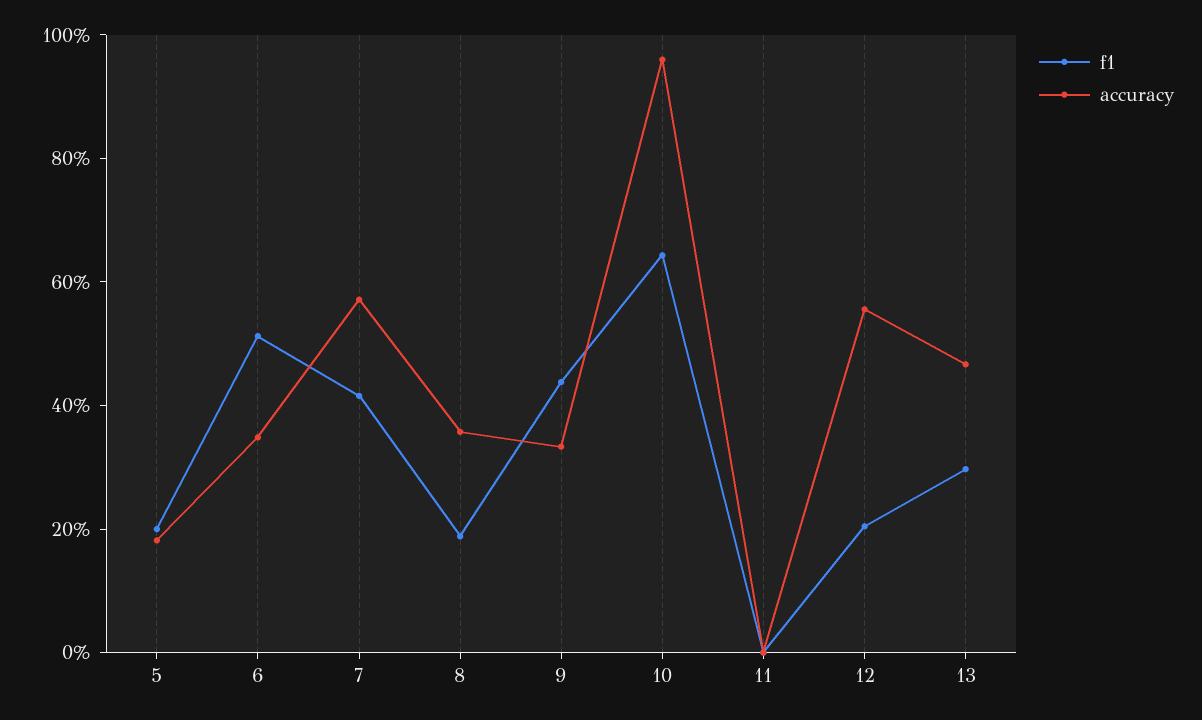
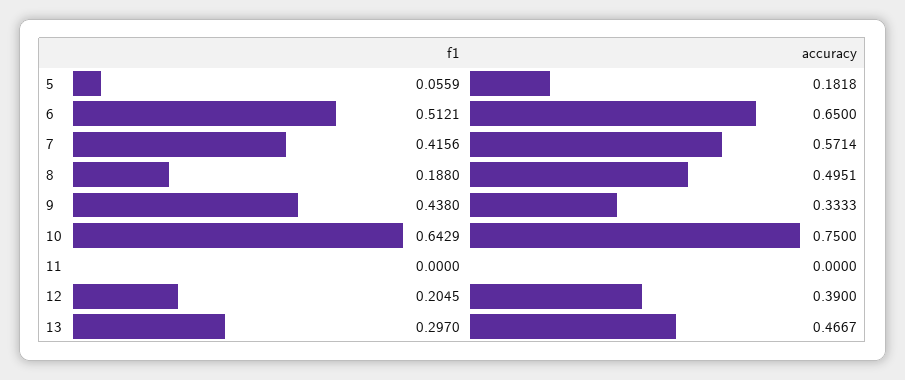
f1, 5: 0.2 -> 0.0559
accuracy, 6: 0.35 -> 0.65
accuracy, 8: 0.35 -> 0.4951
accuracy, 10: 0.95 -> 0.75
accuracy, 12: 0.55 -> 0.39

